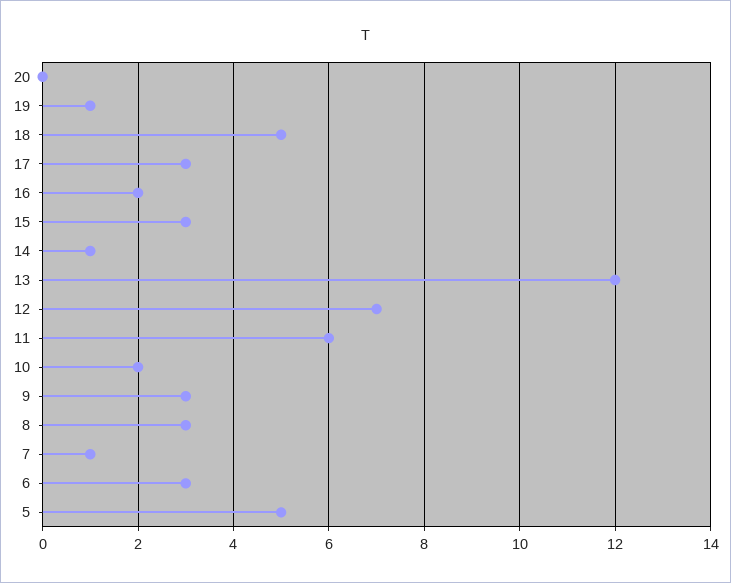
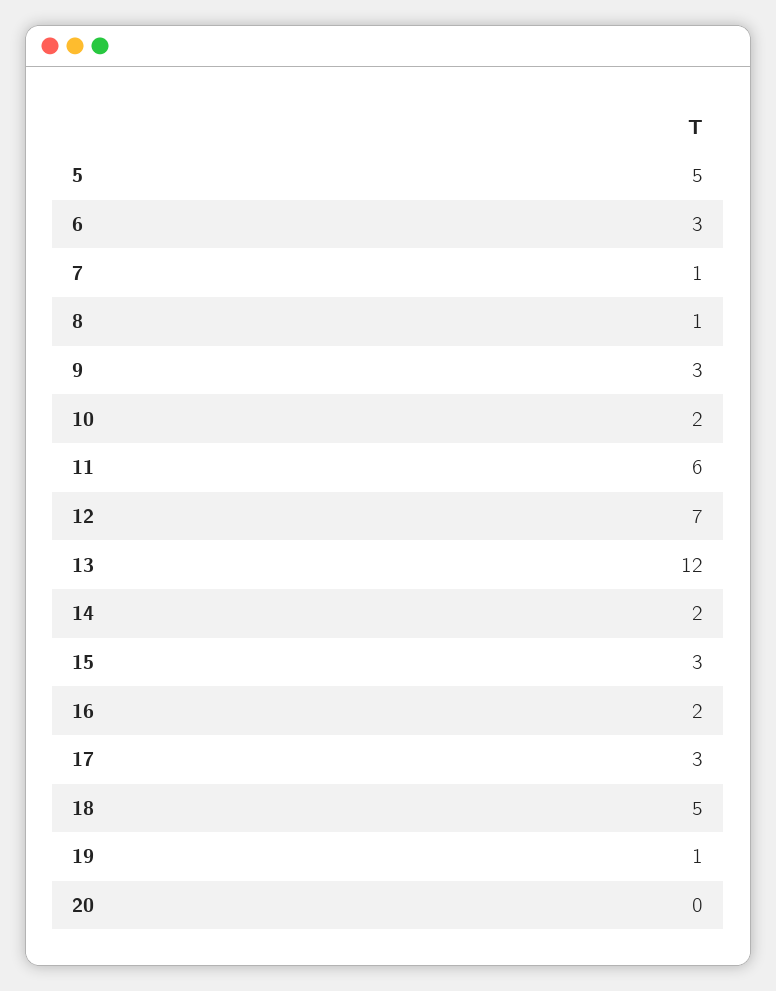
14: 1 -> 2
8: 3 -> 1

